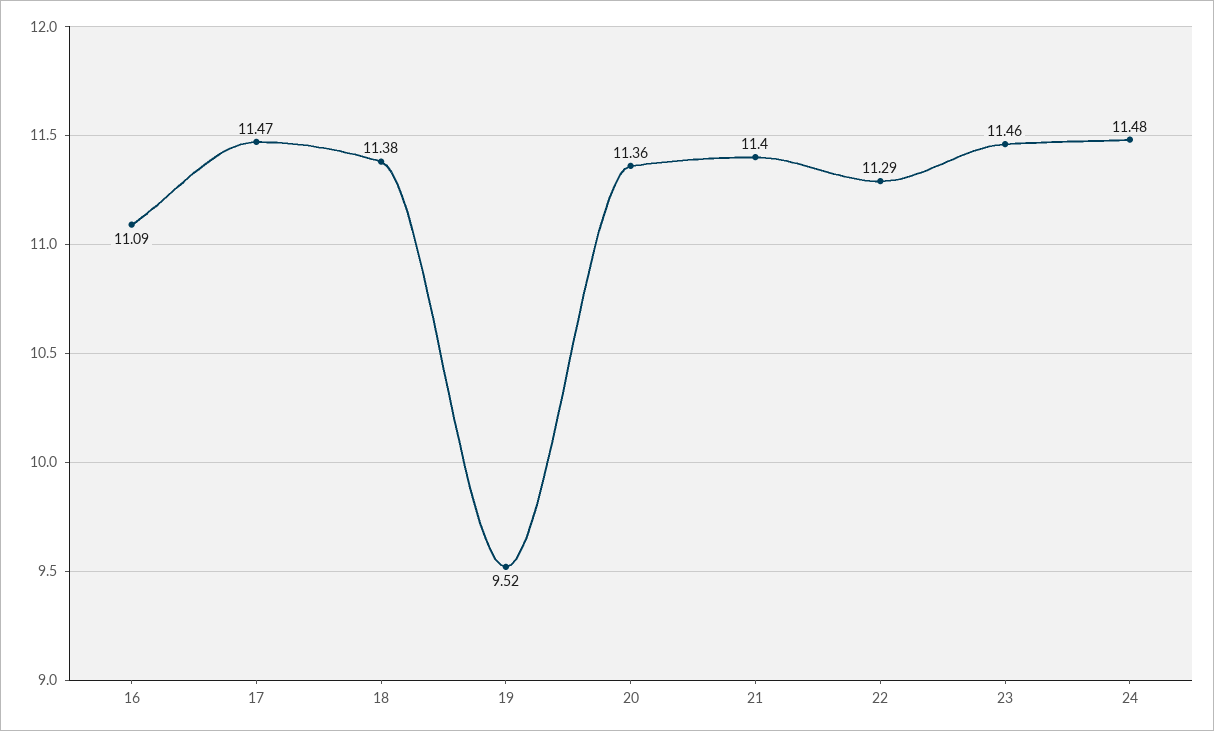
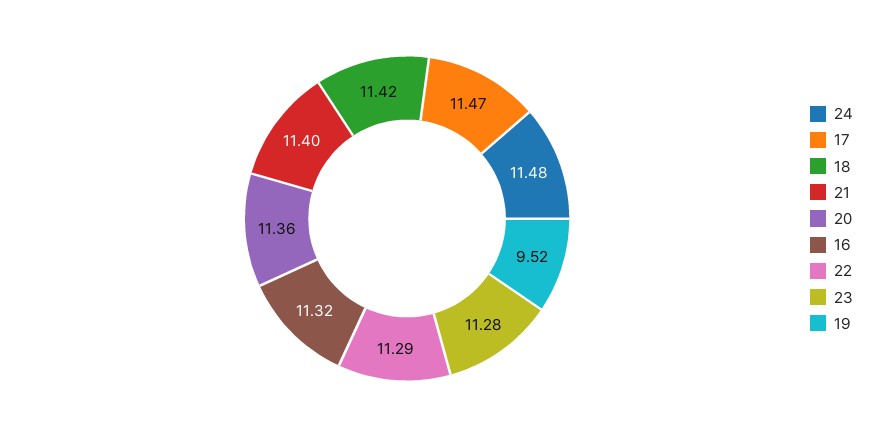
16: 11.09 -> 11.32
18: 11.38 -> 11.42
23: 11.46 -> 11.28

